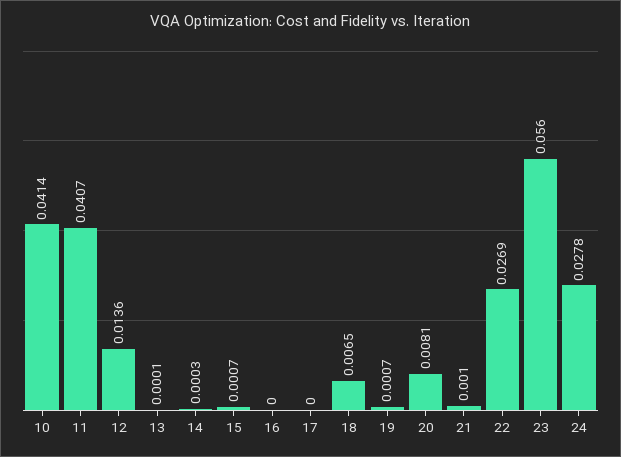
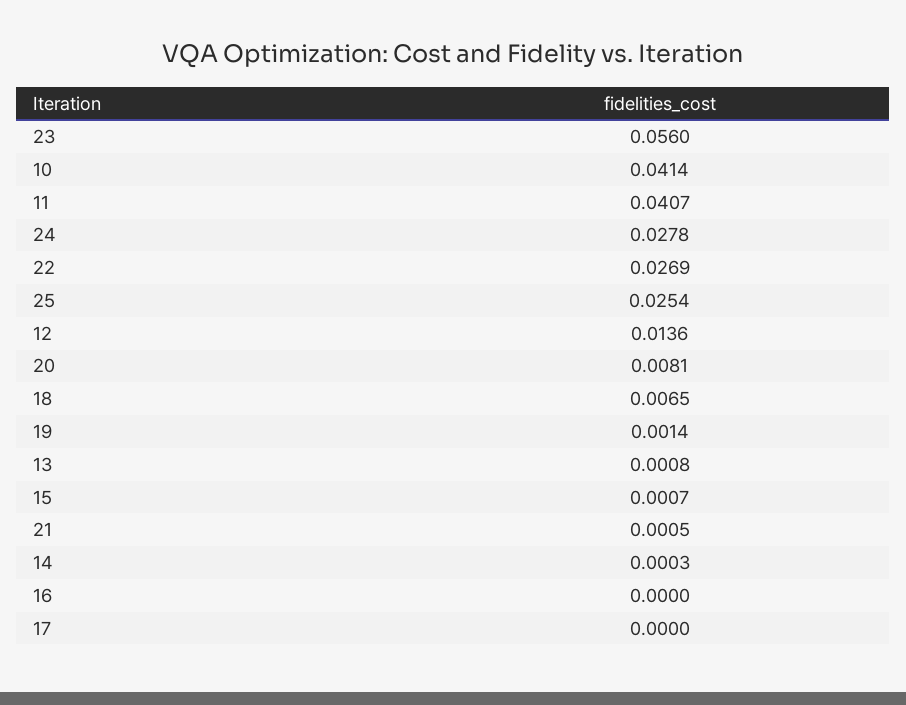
13: 0.0001 -> 0.0008
19: 0.0007 -> 0.0014
21: 0.001 -> 0.0005
25: none -> 0.0254

